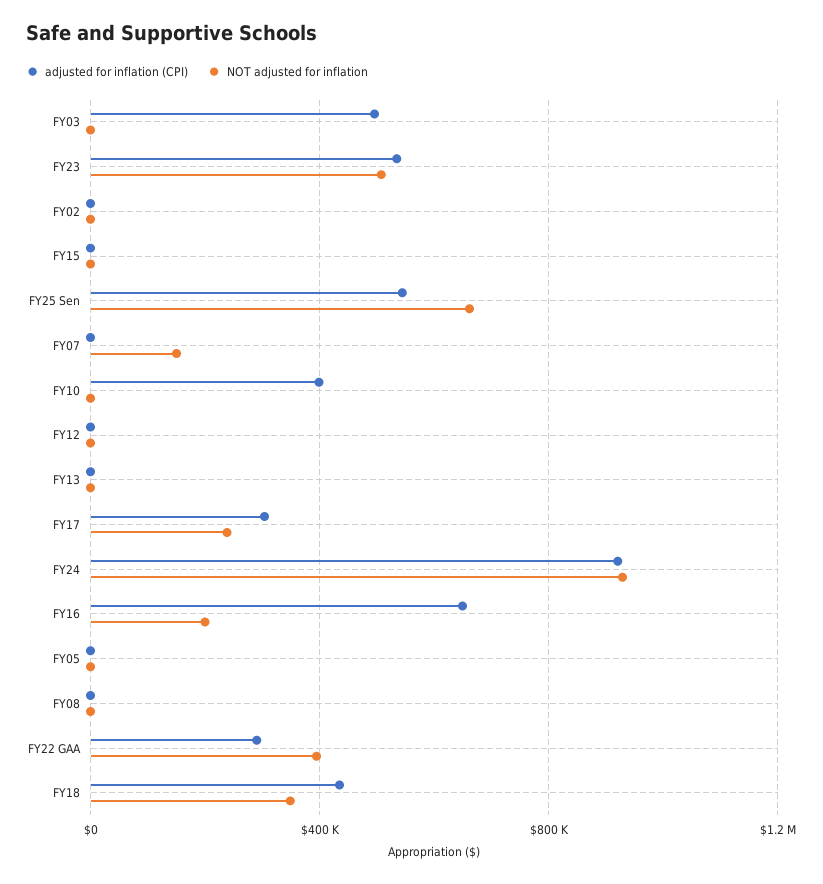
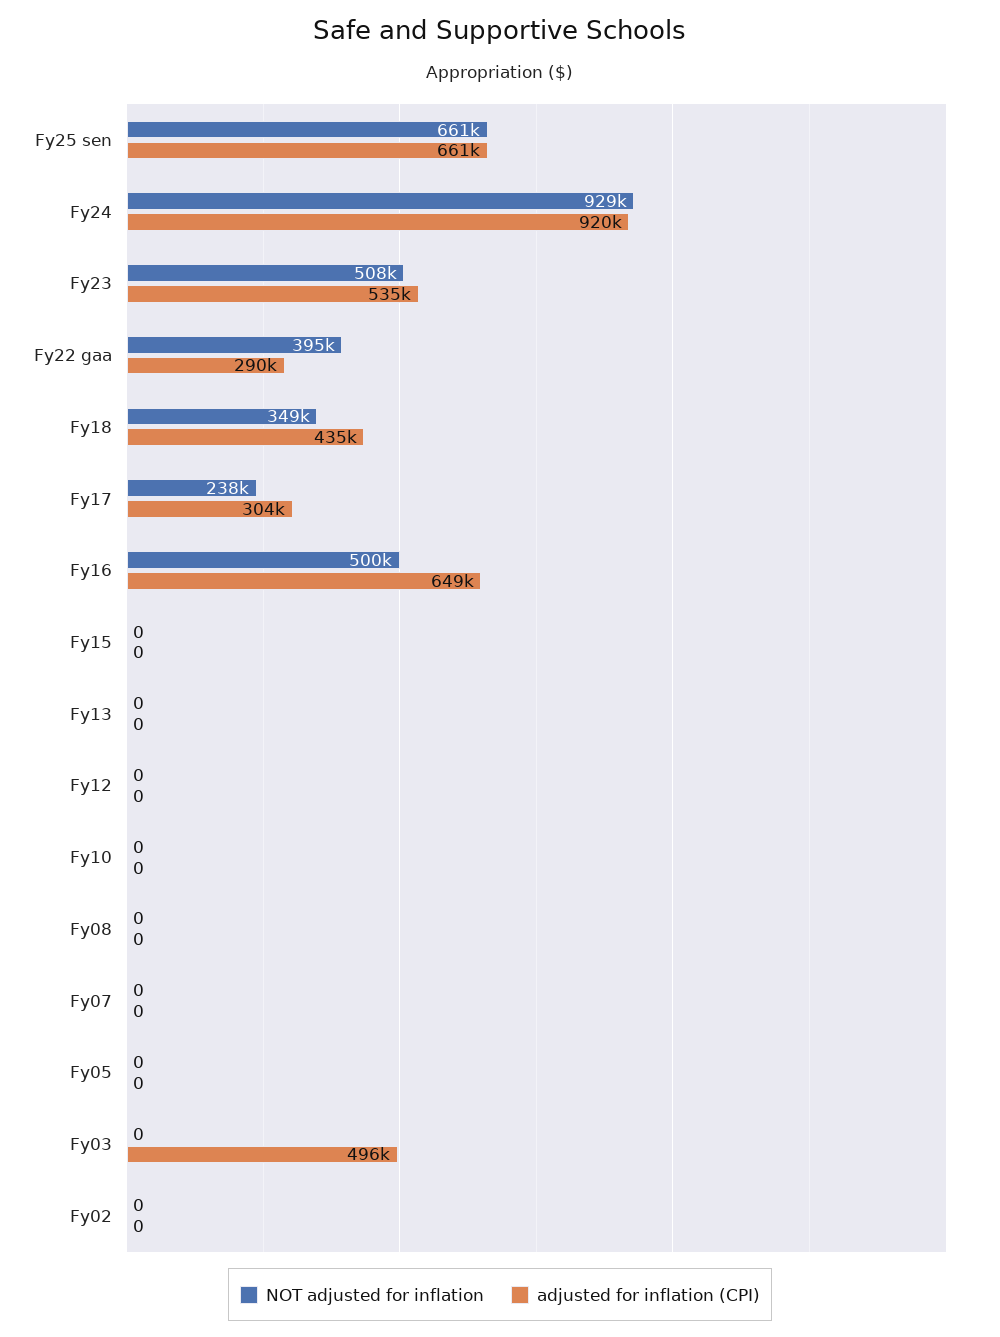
adjusted for inflation (CPI), FY25 Sen: 550000 -> 661000
NOT adjusted for inflation, FY07: 150000 -> 0
adjusted for inflation (CPI), FY10: 400000 -> 0
NOT adjusted for inflation, FY16: 200000 -> 500000

